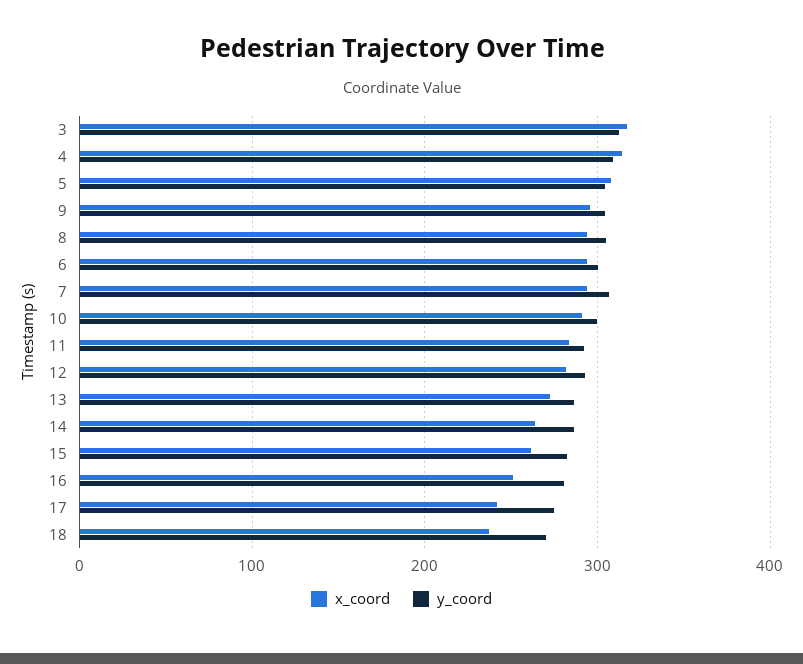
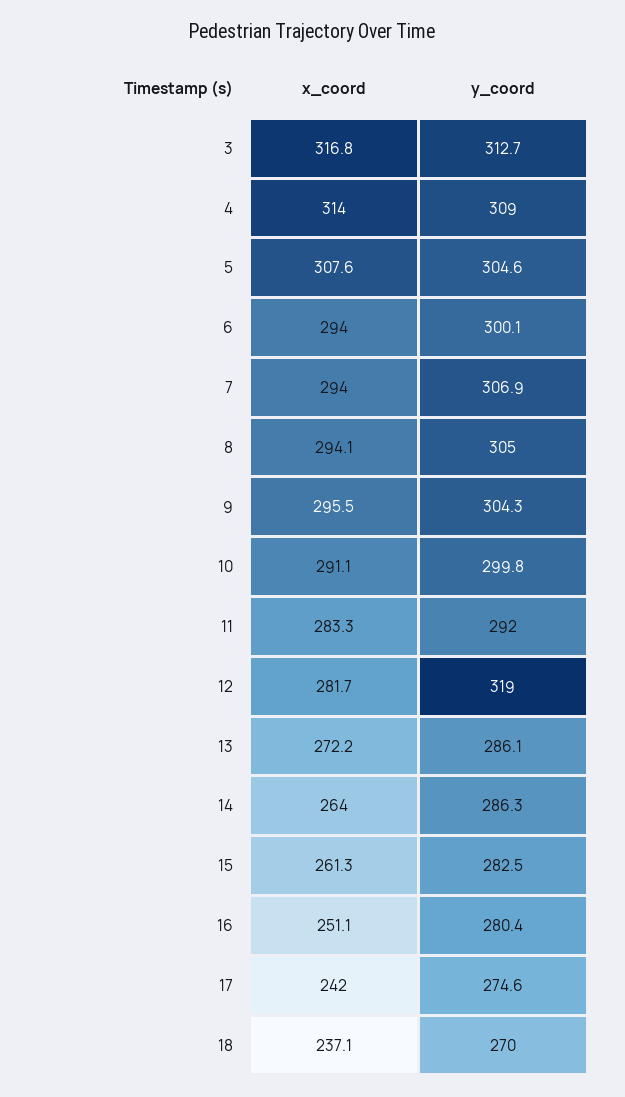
y_coord, 12: 290 -> 319

